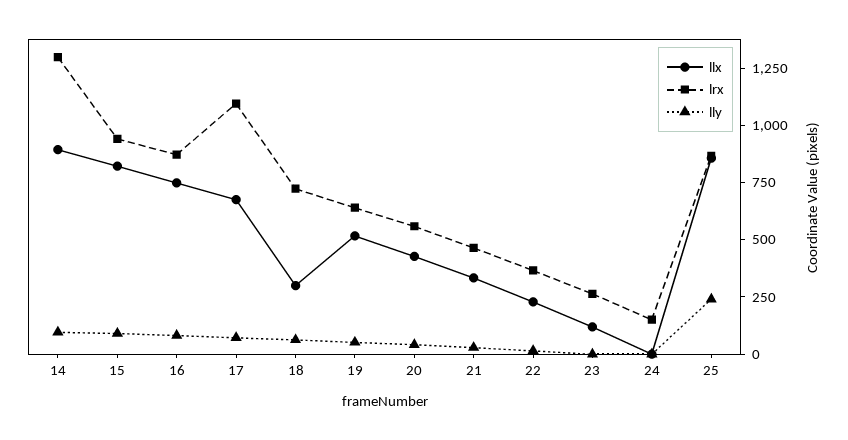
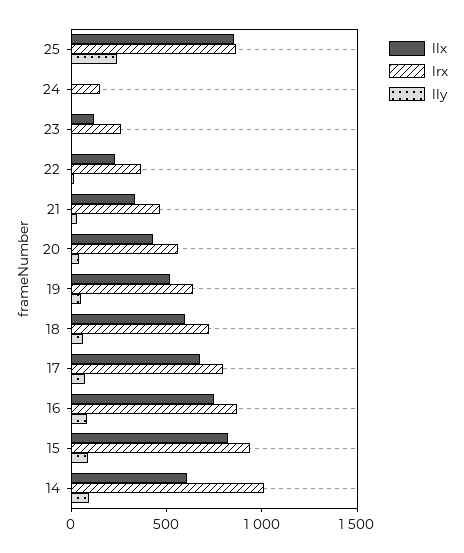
llx, 14: 900 -> 600
lrx, 14: 1300 -> 1000
lrx, 17: 1100 -> 800
llx, 18: 300 -> 600

